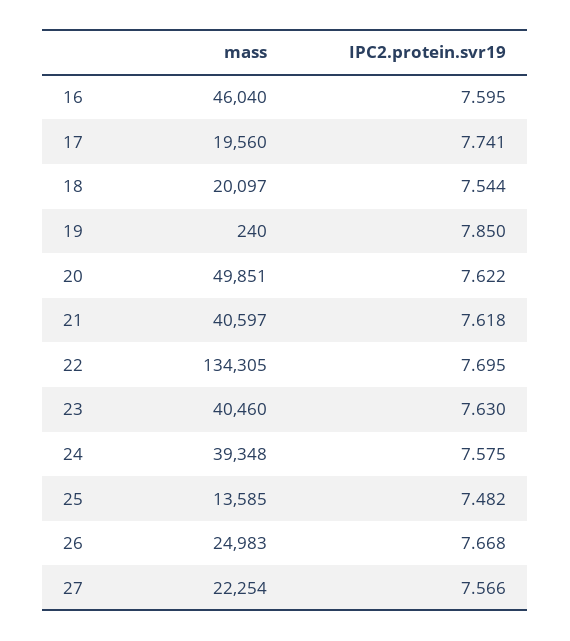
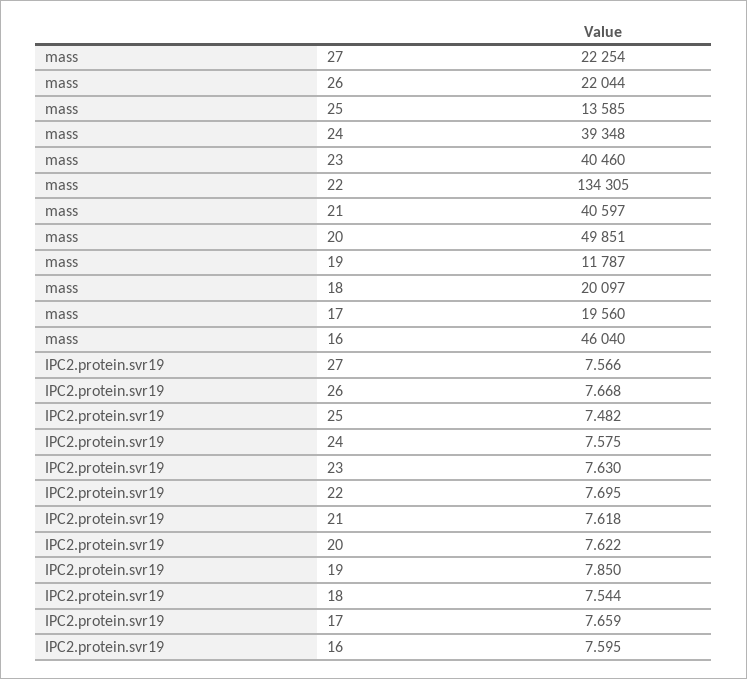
IPC2.protein.svr19, 17: 7.741 -> 7.659
mass, 19: 240 -> 11787
mass, 26: 24983 -> 22044

